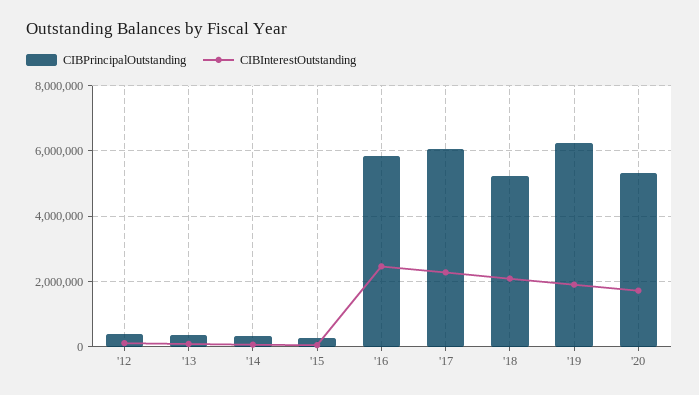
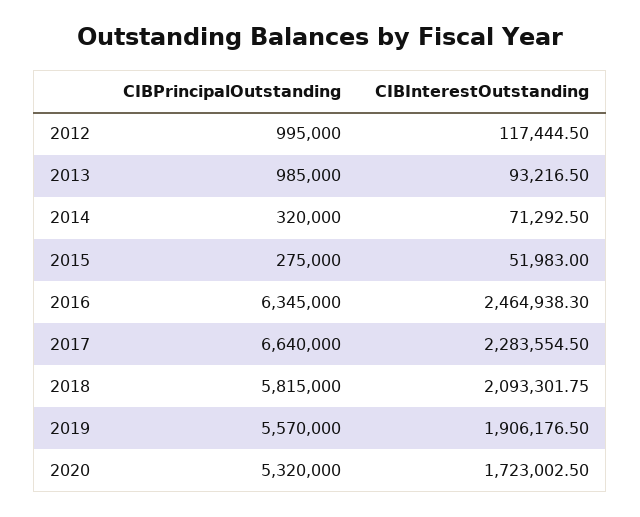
CIBPrincipalOutstanding, '12: 400000 -> 995000
CIBPrincipalOutstanding, '13: 400000 -> 985000
CIBPrincipalOutstanding, '16: 5800000 -> 6345000
CIBPrincipalOutstanding, '17: 6000000 -> 6640000
CIBPrincipalOutstanding, '18: 5200000 -> 5815000
CIBPrincipalOutstanding, '19: 6200000 -> 5570000

